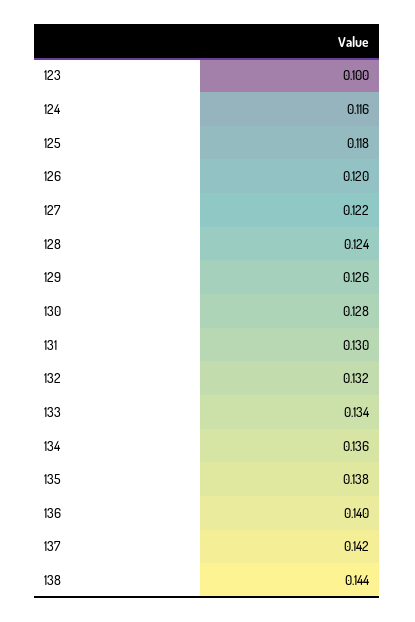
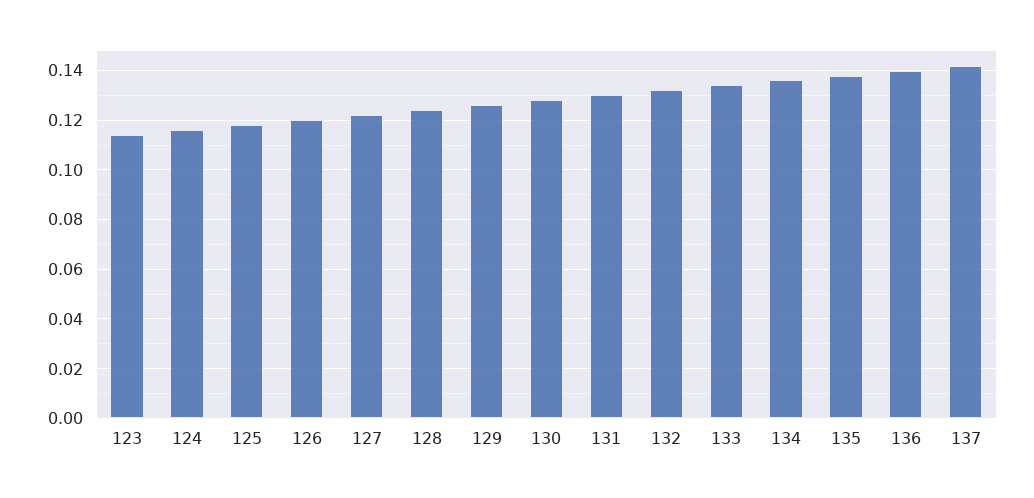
123: 0.1 -> 0.115
138: 0.144 -> none

